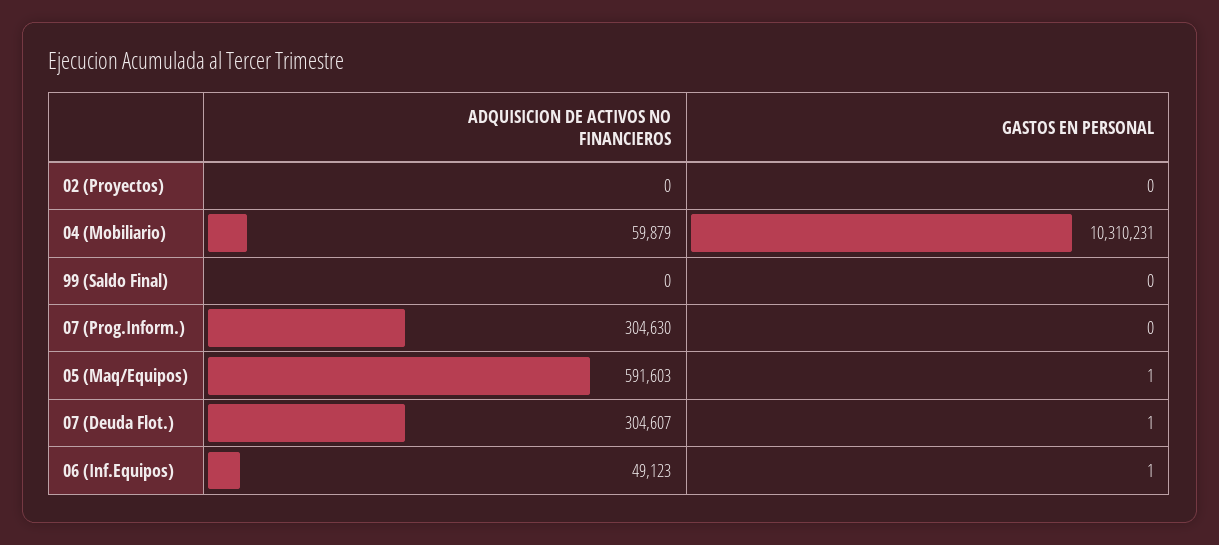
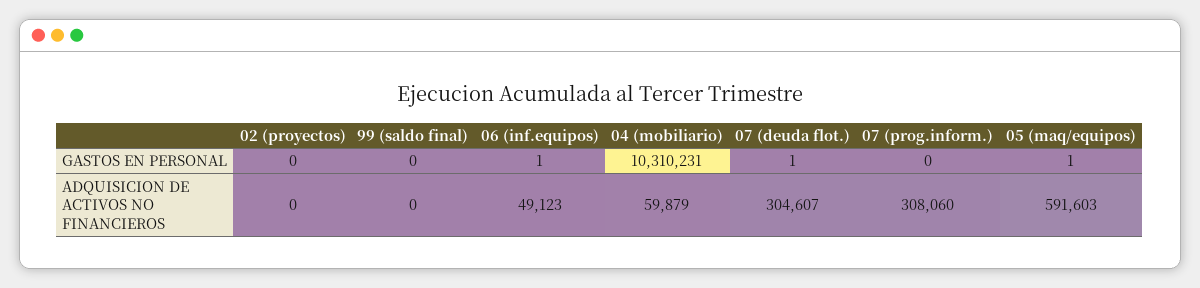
ADQUISICION DE ACTIVOS NO FINANCIEROS, 07 (Prog.Inform.): 304630 -> 308060

